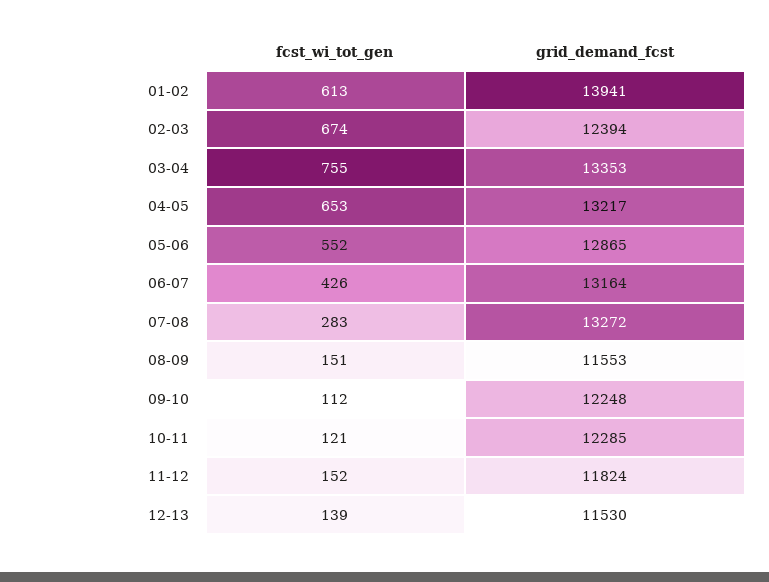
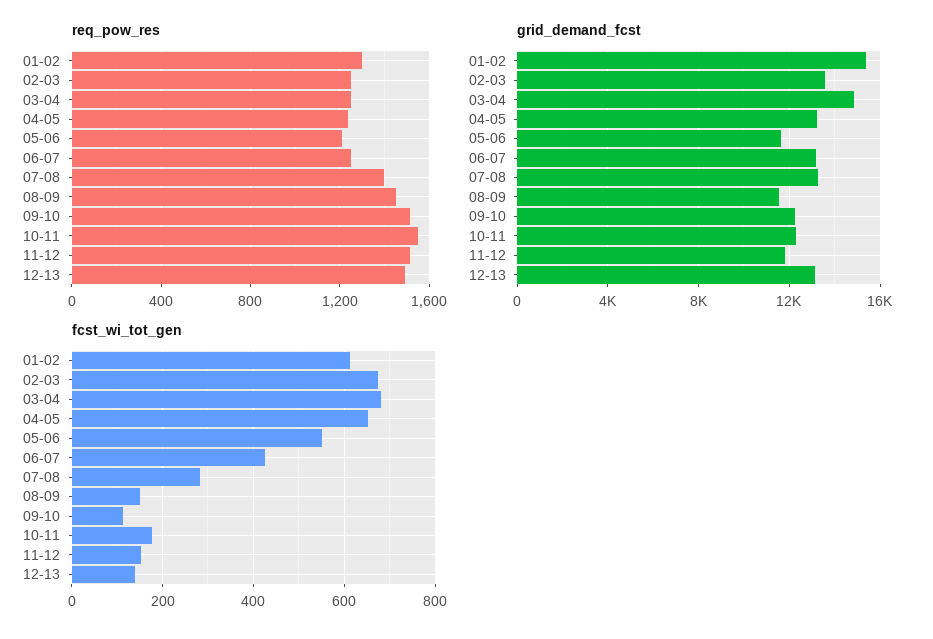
grid_demand_fcst, 01-02: 13941 -> 15500
grid_demand_fcst, 02-03: 12394 -> 13500
fcst_wi_tot_gen, 03-04: 755 -> 680
grid_demand_fcst, 03-04: 13353 -> 15000
grid_demand_fcst, 05-06: 12865 -> 11500
fcst_wi_tot_gen, 10-11: 121 -> 180
grid_demand_fcst, 12-13: 11530 -> 13000
req_pow_res, 01-02: none -> 1300
req_pow_res, 02-03: none -> 1250
req_pow_res, 03-04: none -> 1250
req_pow_res, 04-05: none -> 1250
req_pow_res, 05-06: none -> 1200
req_pow_res, 06-07: none -> 1250
req_pow_res, 07-08: none -> 1400
req_pow_res, 08-09: none -> 1450
req_pow_res, 09-10: none -> 1500
req_pow_res, 10-11: none -> 1550
req_pow_res, 11-12: none -> 1500
req_pow_res, 12-13: none -> 1500

